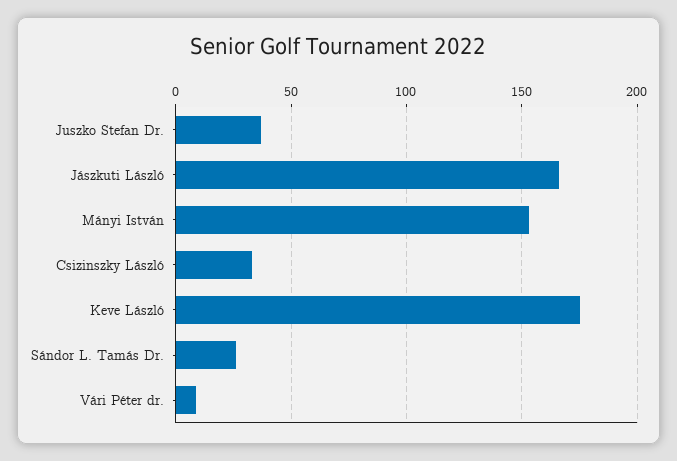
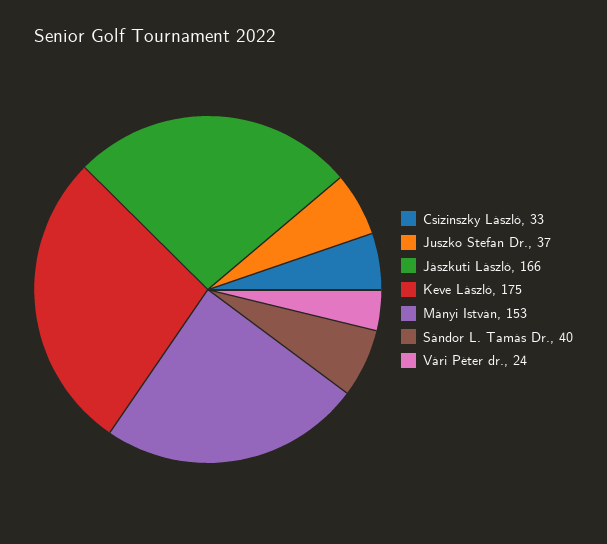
Sándor L. Tamás Dr.: 25 -> 40
Vári Péter dr.: 10 -> 24

